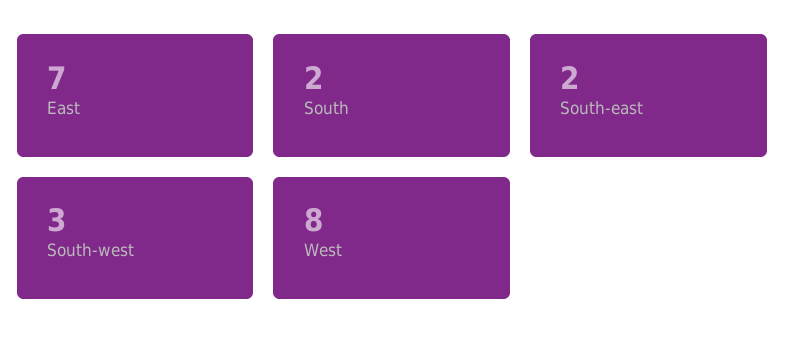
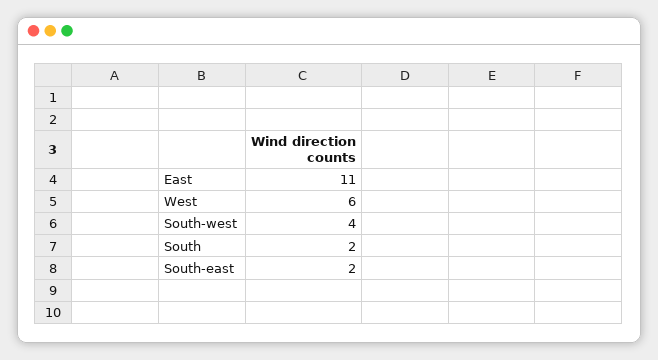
East: 7 -> 11
South-west: 3 -> 4
West: 8 -> 6

